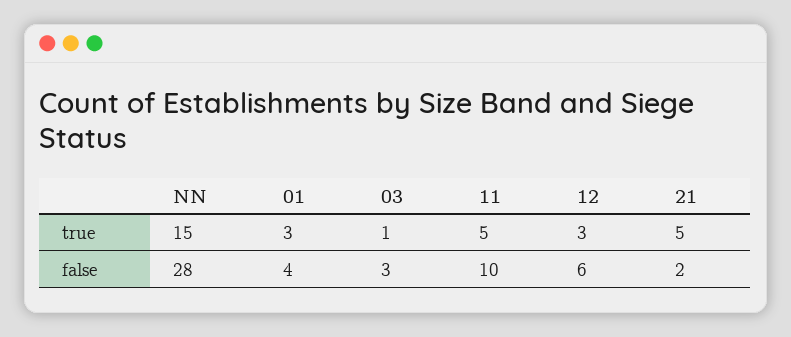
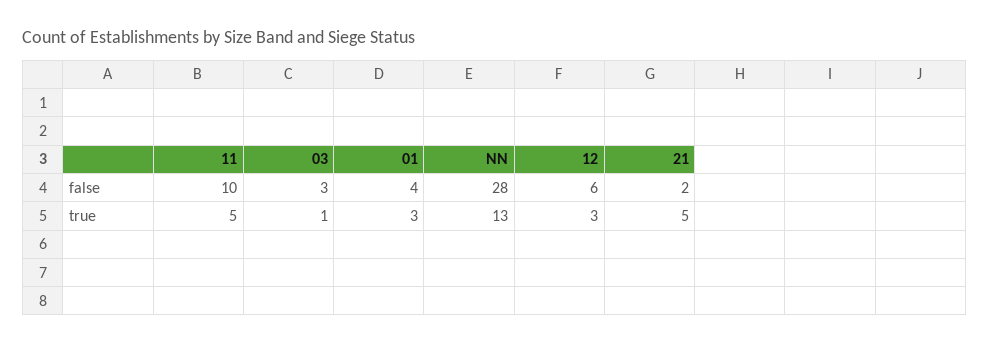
NN, true: 15 -> 13

